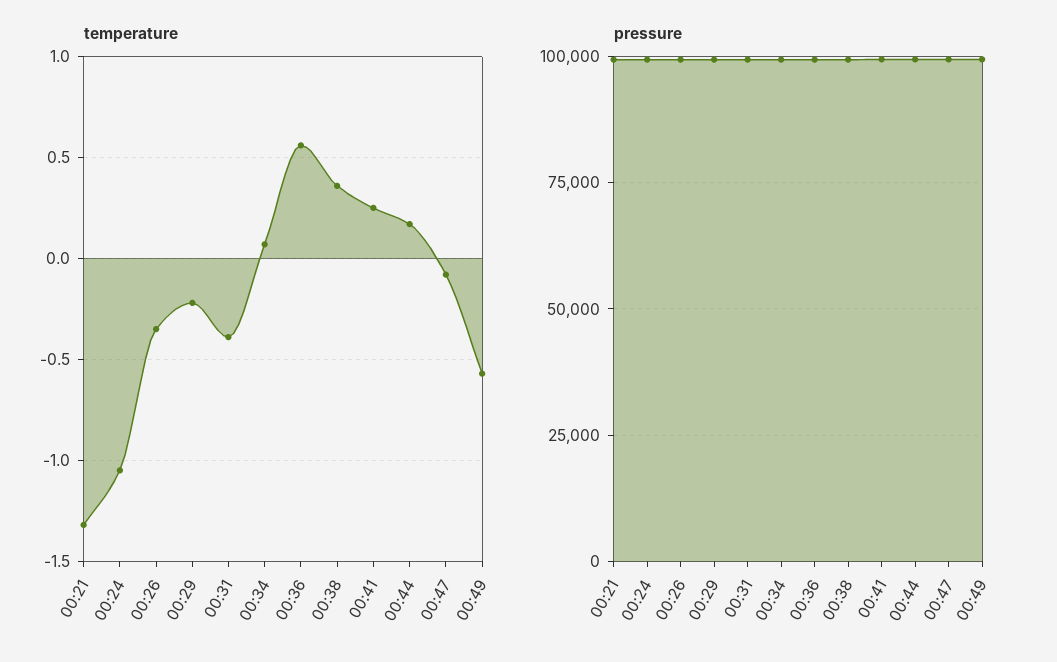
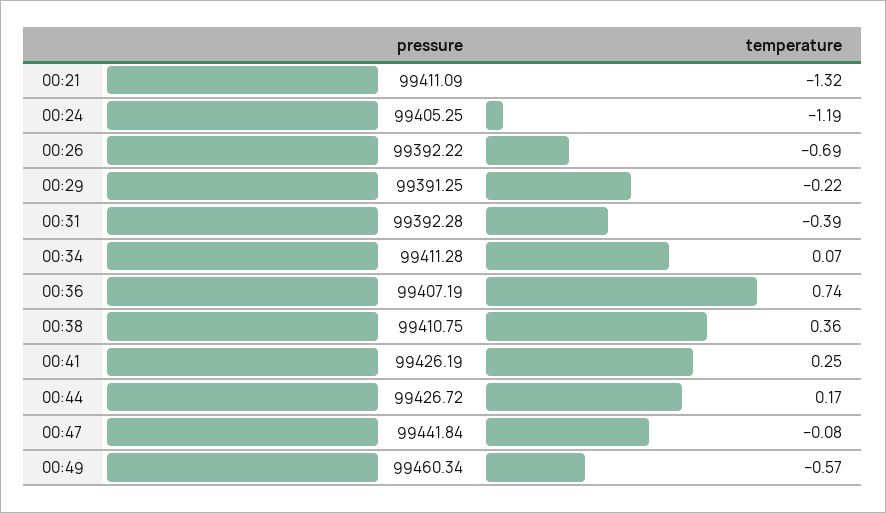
temperature, 00:24: -1.05 -> -1.19
temperature, 00:26: -0.35 -> -0.69
temperature, 00:36: 0.55 -> 0.74

